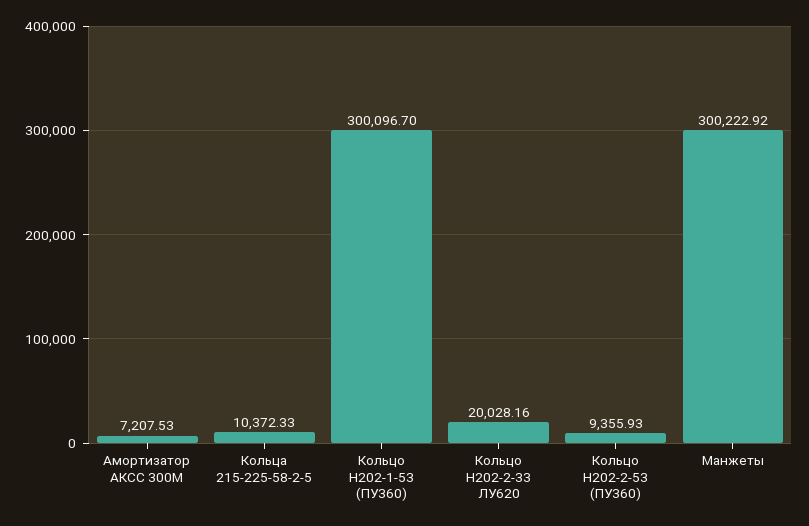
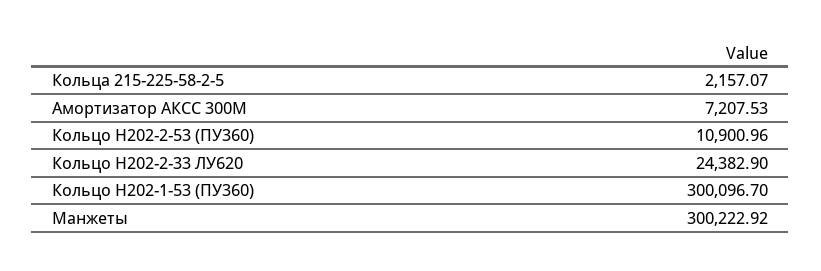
Кольца 215-225-58-2-5: 10372.33 -> 2157.07
Кольцо Н202-2-33 ЛУ620: 20028.16 -> 24382.9
Кольцо Н202-2-53 (ПУ360): 9355.93 -> 10900.96

